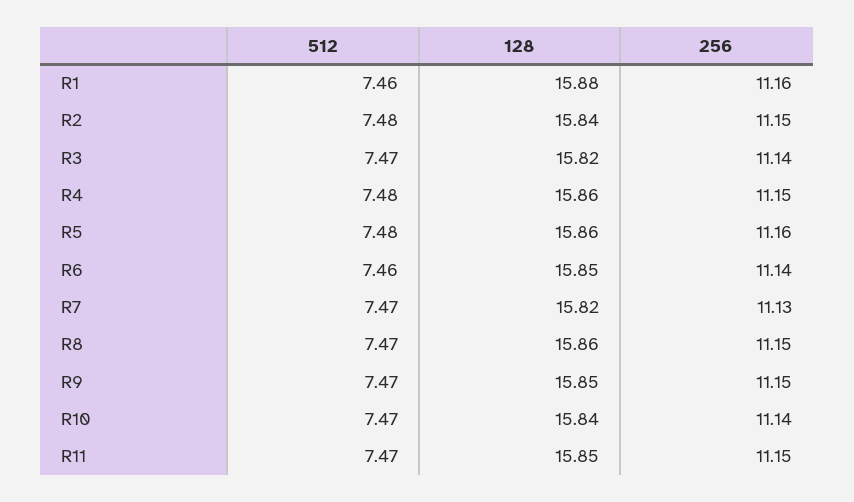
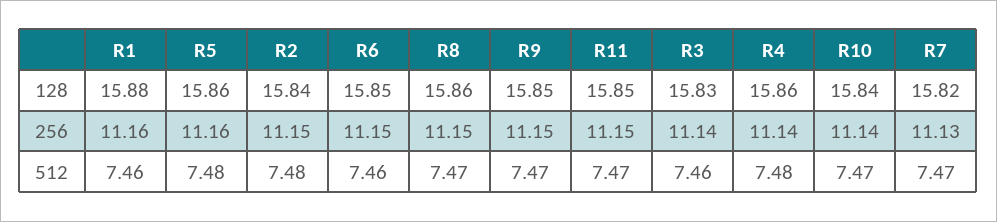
512, R3: 7.47 -> 7.46
128, R3: 15.82 -> 15.83
256, R4: 11.15 -> 11.14
256, R6: 11.14 -> 11.15

